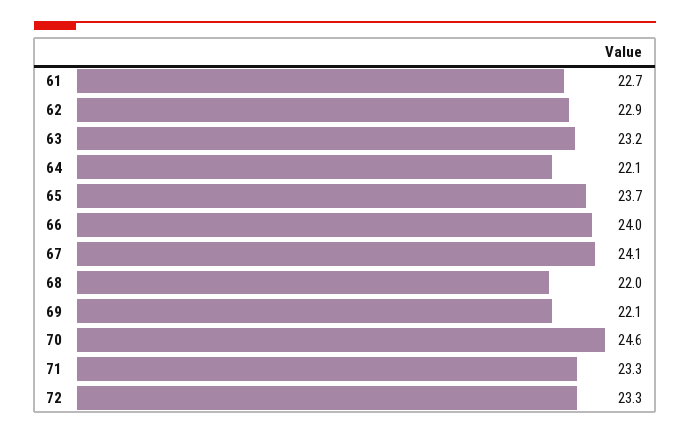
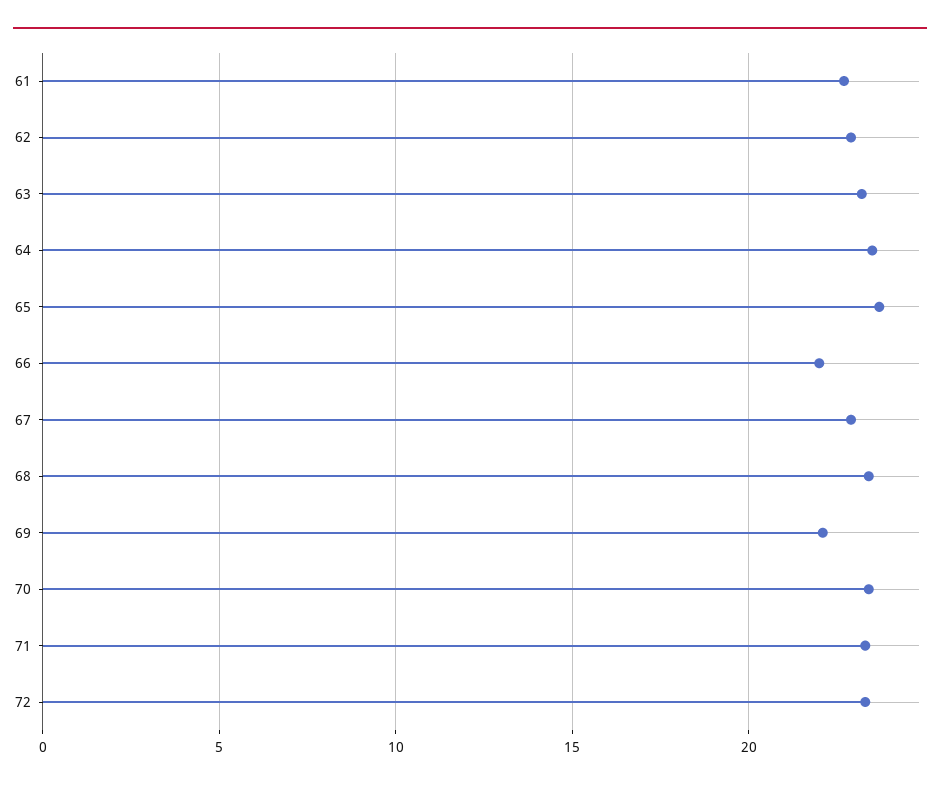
64: 22.1 -> 23.5
66: 24 -> 22
67: 24.1 -> 23
68: 22 -> 23.5
70: 24.6 -> 23.5

